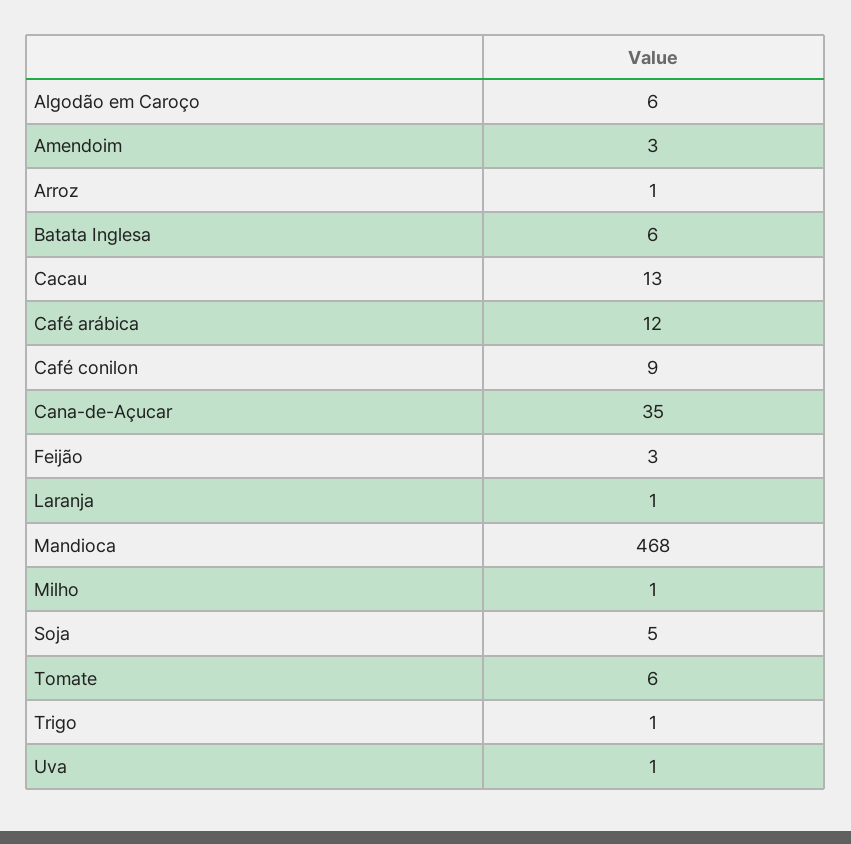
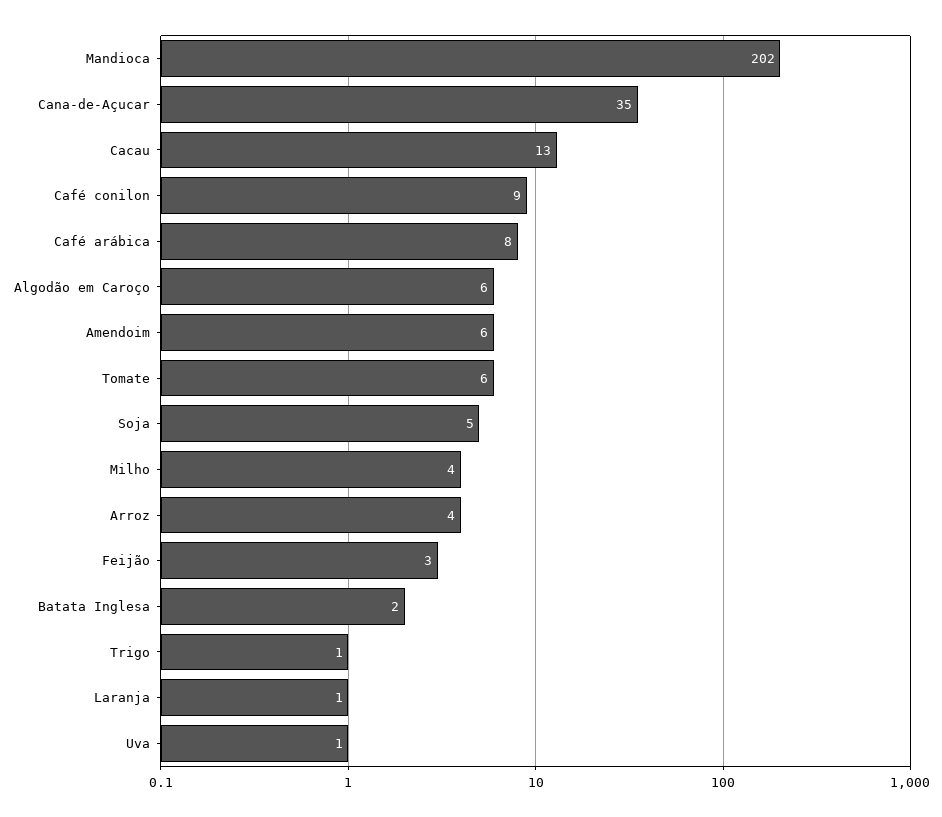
Amendoim: 3 -> 6
Arroz: 1 -> 4
Batata Inglesa: 6 -> 2
Café arábica: 12 -> 8
Mandioca: 468 -> 202
Milho: 1 -> 4

